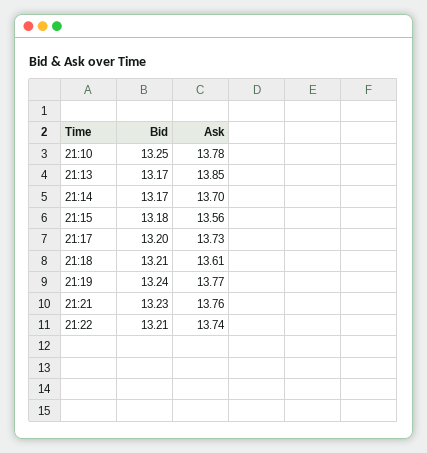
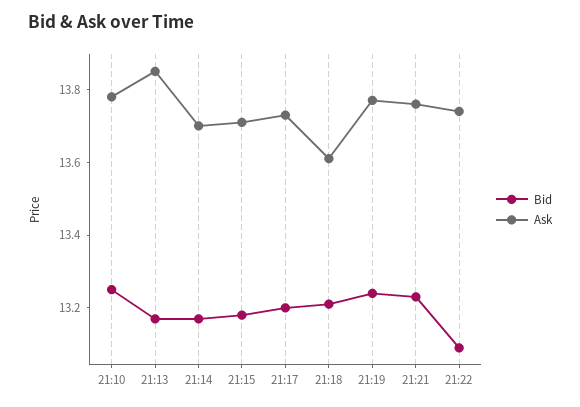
Ask, 21:15: 13.56 -> 13.7
Bid, 21:22: 13.21 -> 13.1

